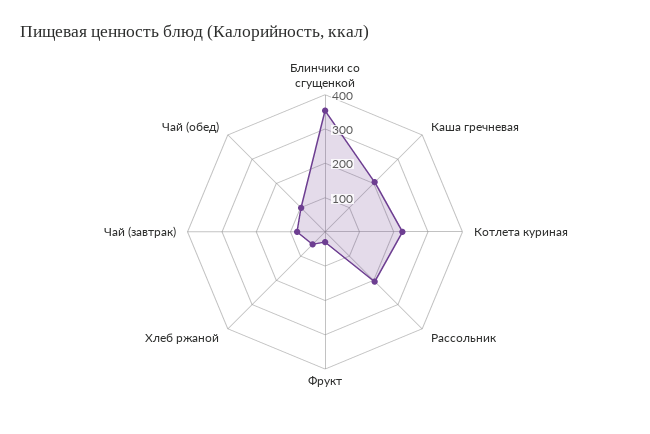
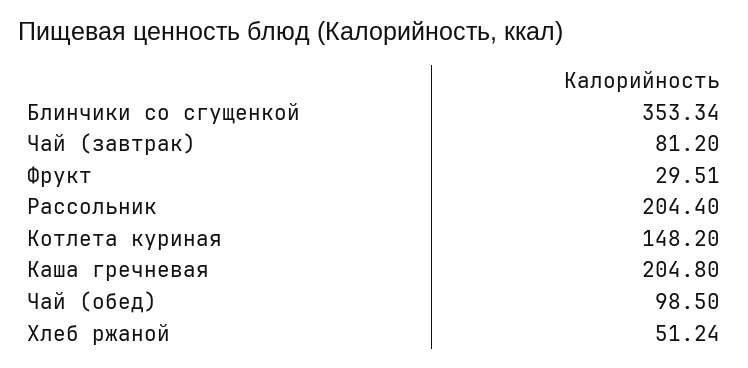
Котлета куриная: 225 -> 148.2

